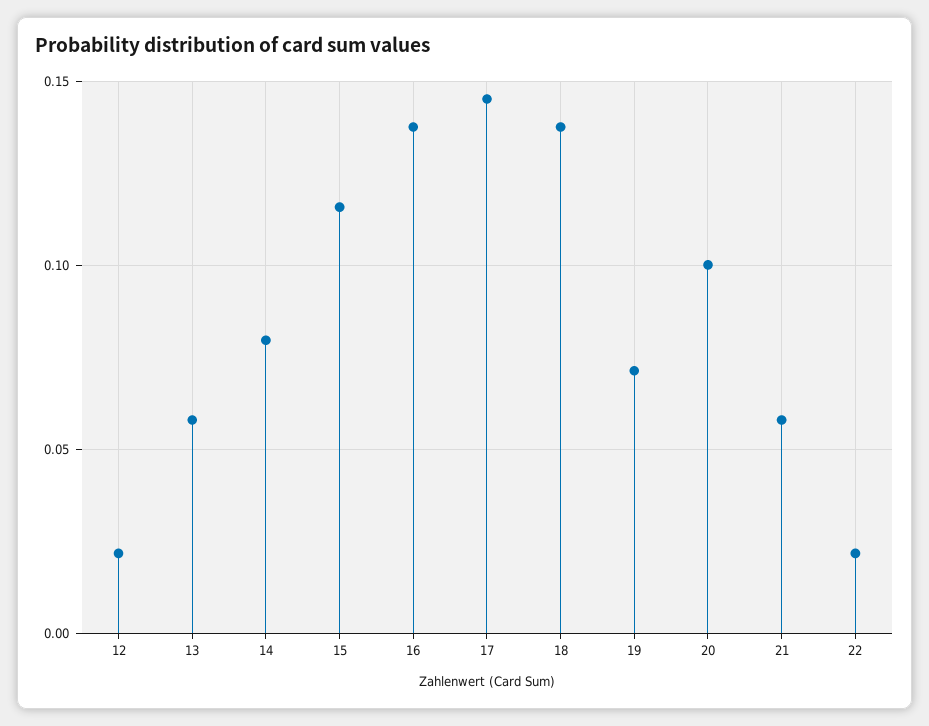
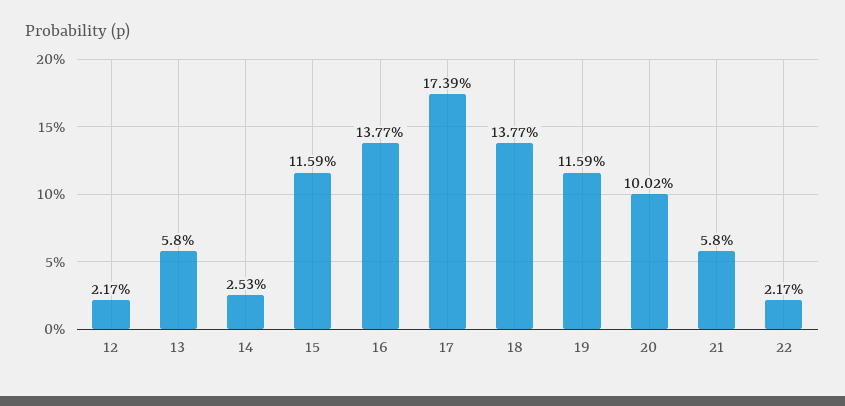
14: 0.08 -> 0.0253
17: 0.145 -> 0.1739
19: 0.07 -> 0.1159

